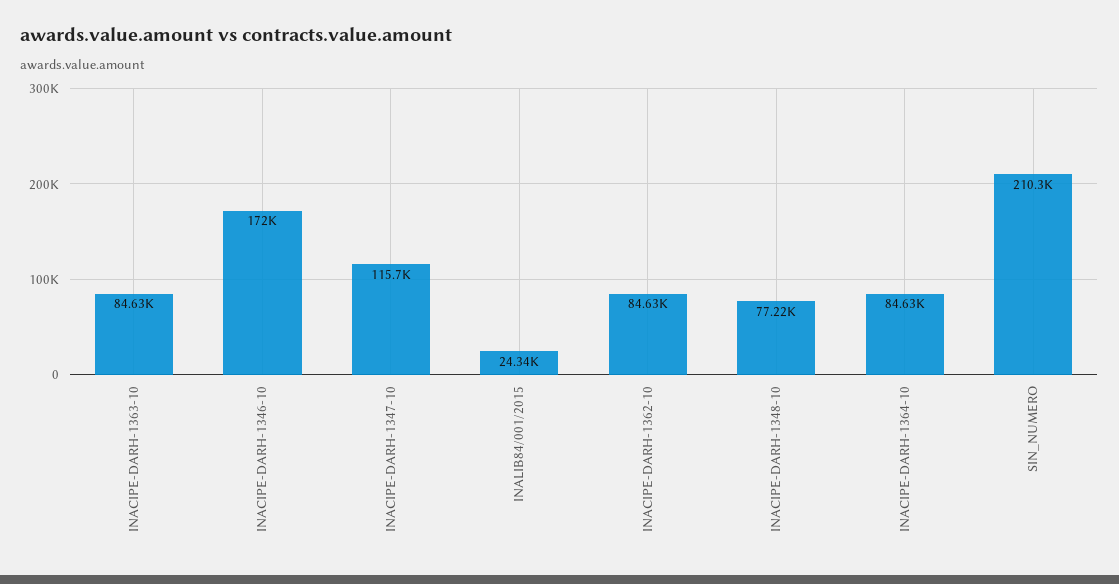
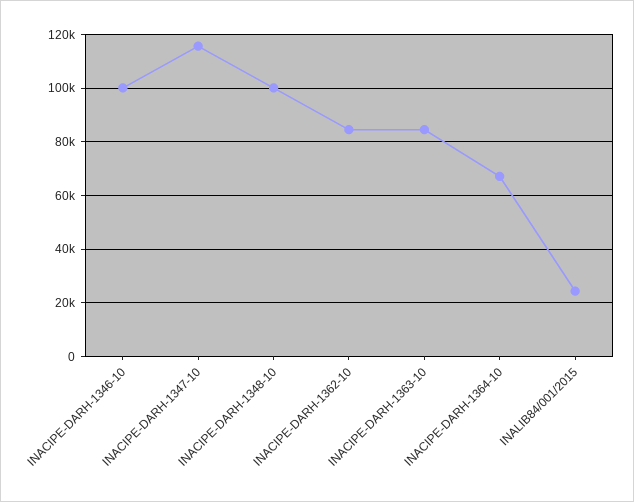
INACIPE-DARH-1346-10: 172000 -> 100000
INACIPE-DARH-1348-10: 77220 -> 100000
INACIPE-DARH-1364-10: 84630 -> 67500
SIN_NUMERO: 210300 -> none

